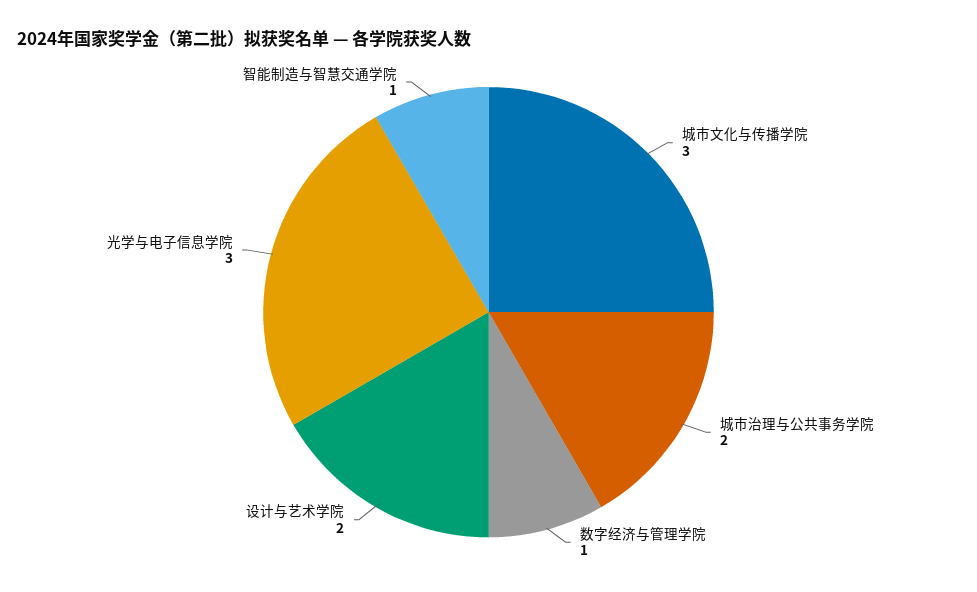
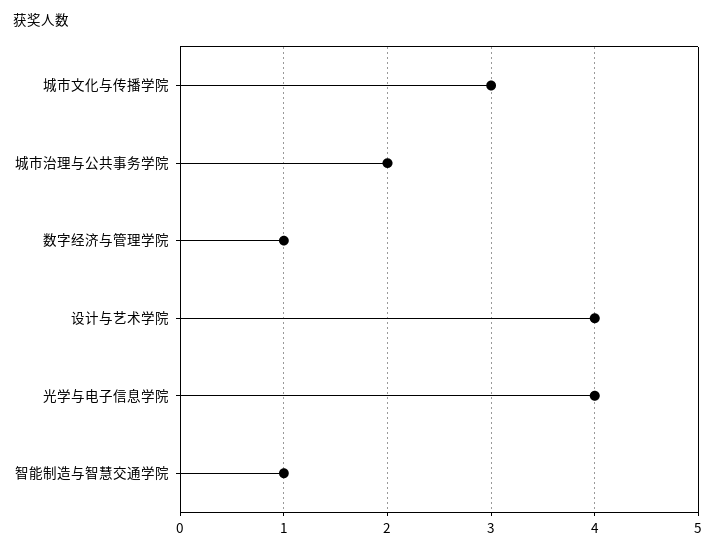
设计与艺术学院: 2 -> 4
光学与电子信息学院: 3 -> 4

